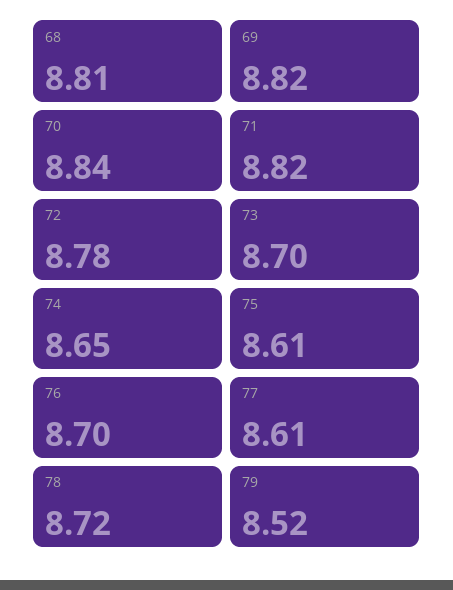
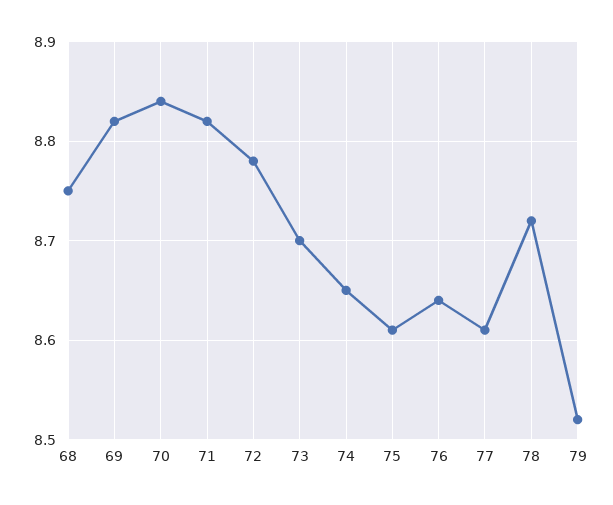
68: 8.81 -> 8.75
76: 8.7 -> 8.64

